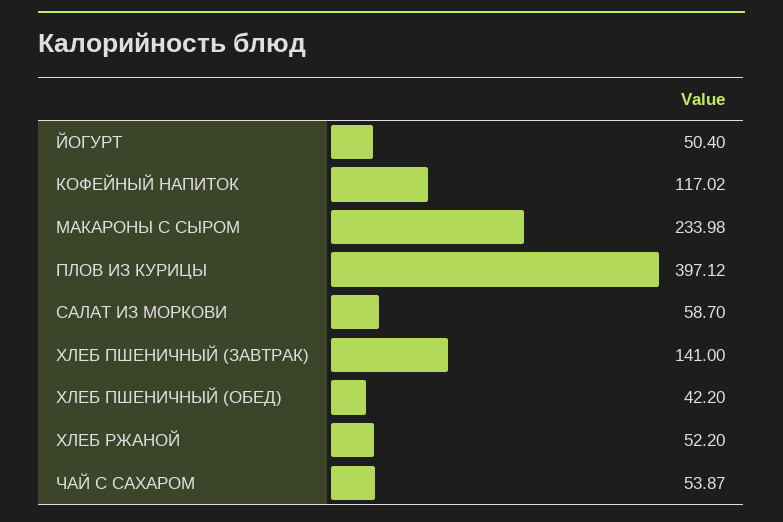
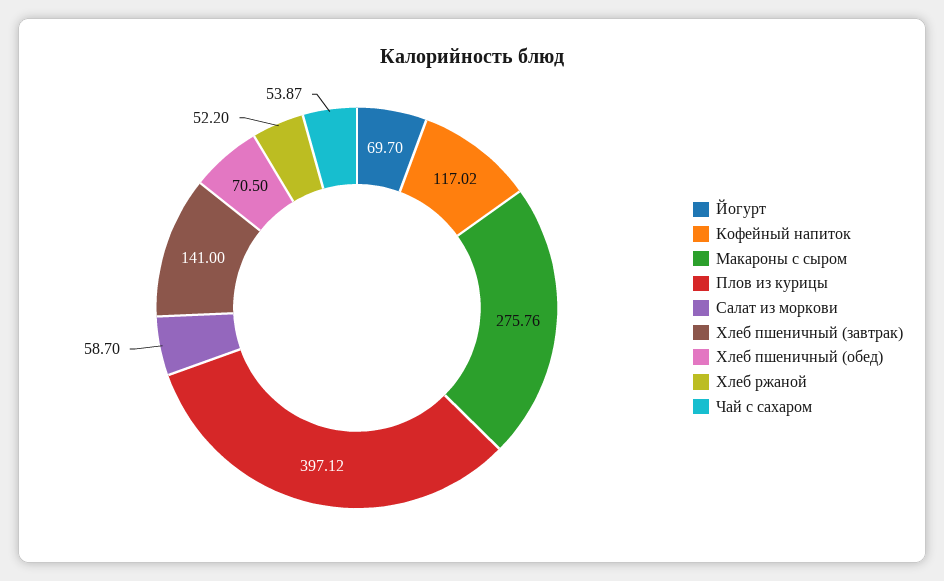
ЙОГУРТ: 50.4 -> 69.7
МАКАРОНЫ С СЫРОМ: 233.98 -> 275.76
ХЛЕБ ПШЕНИЧНЫЙ (ОБЕД): 42.2 -> 70.5

